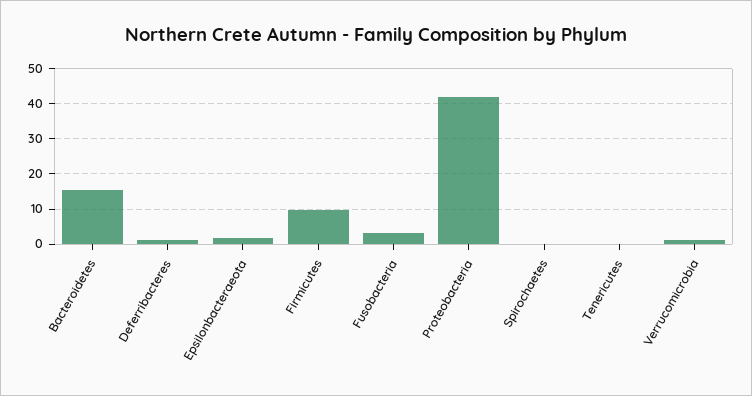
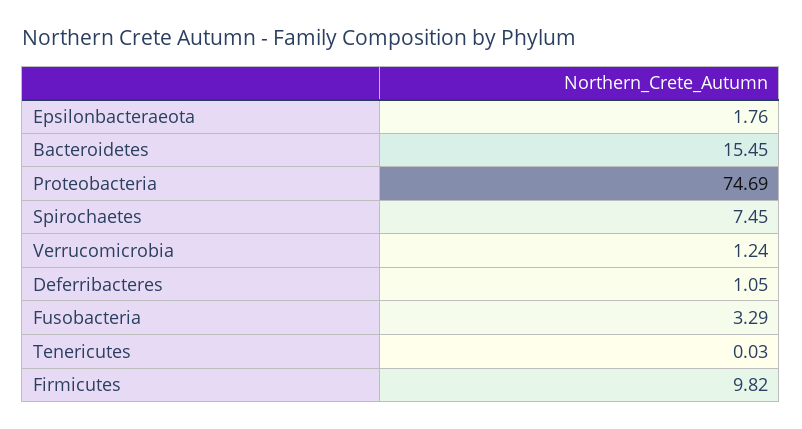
Proteobacteria: 42 -> 74.69
Spirochaetes: 0 -> 7.45

